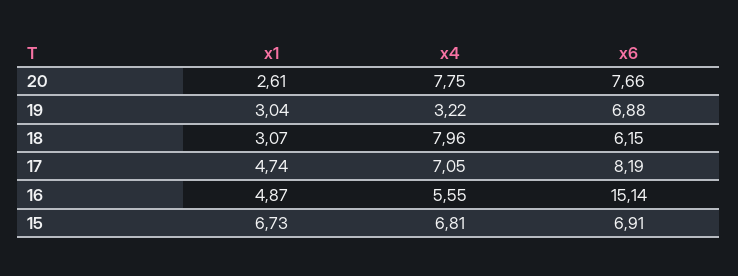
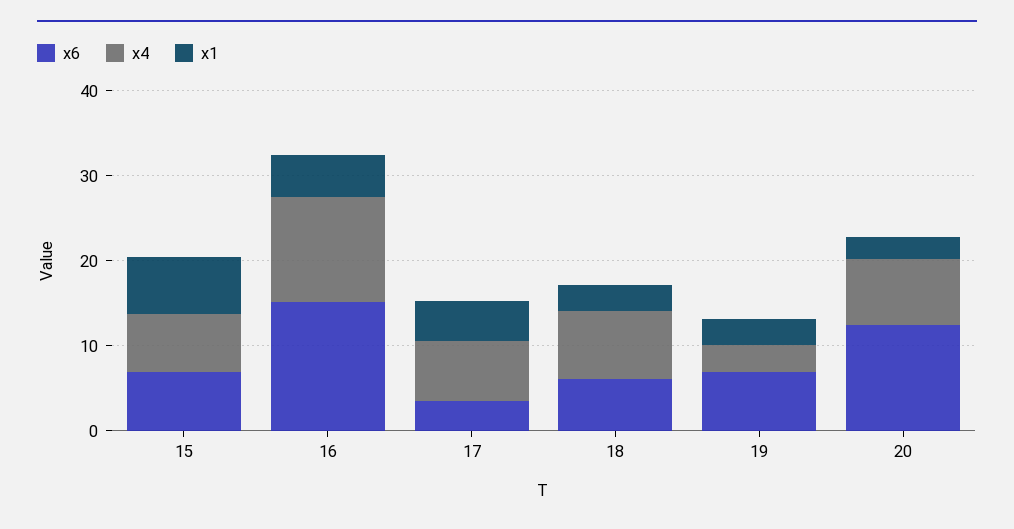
x6, 20: 7.66 -> 12
x6, 17: 8.19 -> 4
x4, 16: 5.55 -> 12

